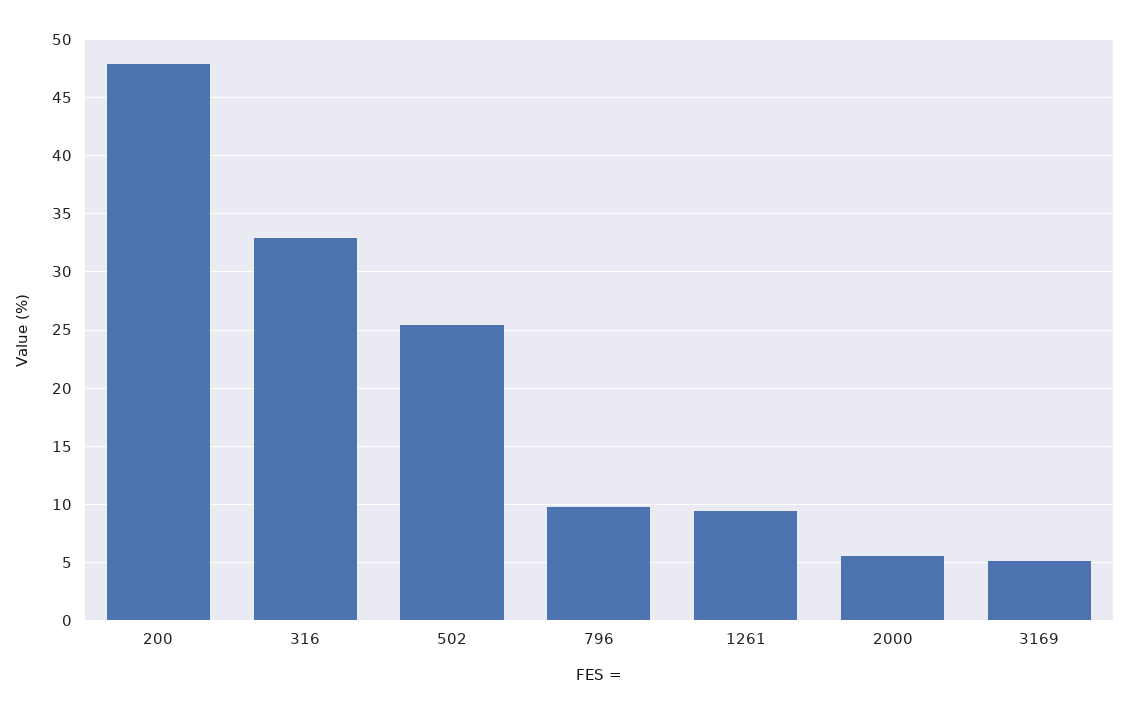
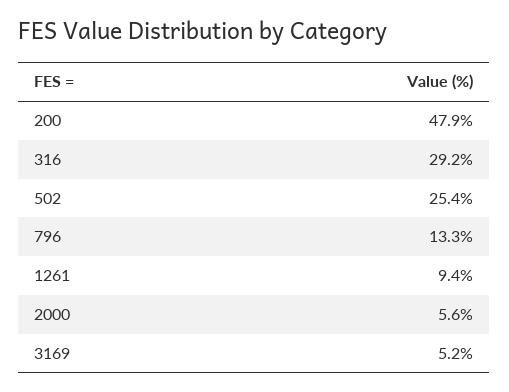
316: 33 -> 29.2
796: 10 -> 13.3

